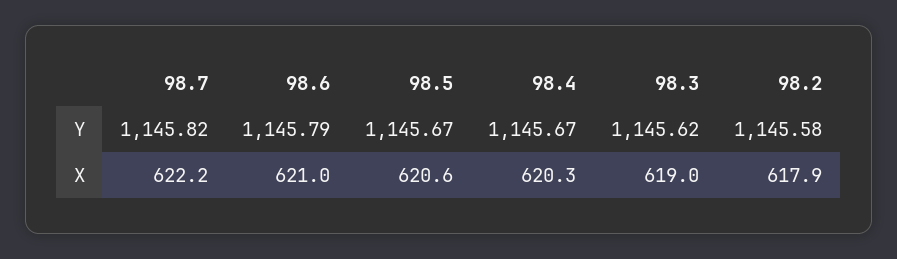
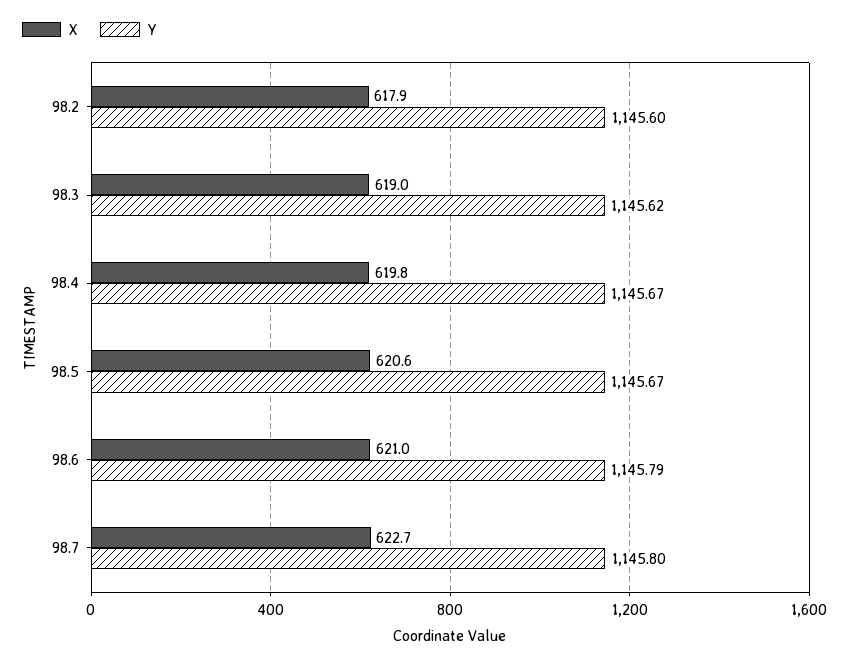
Y, 98.7: 1145.82 -> 1145.8
Y, 98.2: 1145.58 -> 1145.6
X, 98.7: 622.2 -> 622.7
X, 98.4: 620.3 -> 619.8

